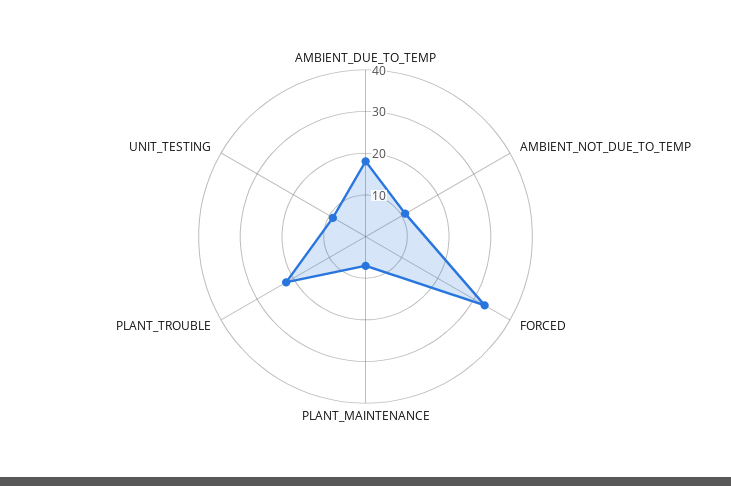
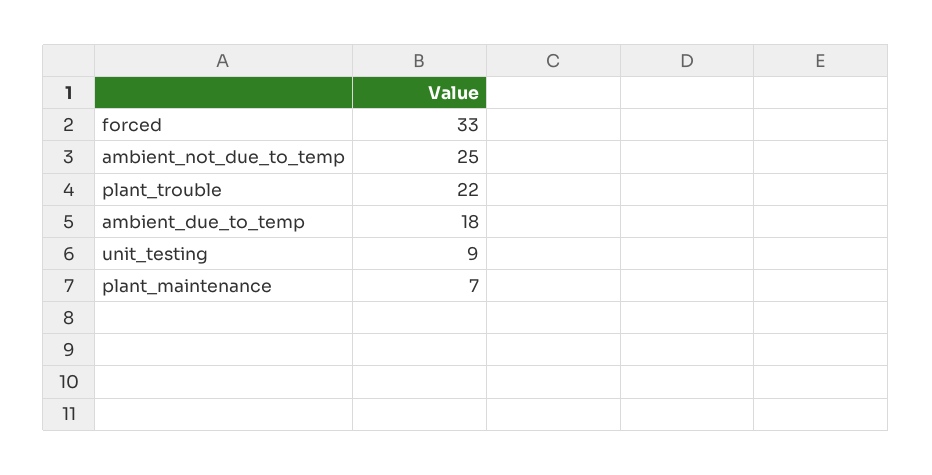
AMBIENT_NOT_DUE_TO_TEMP: 10 -> 25

